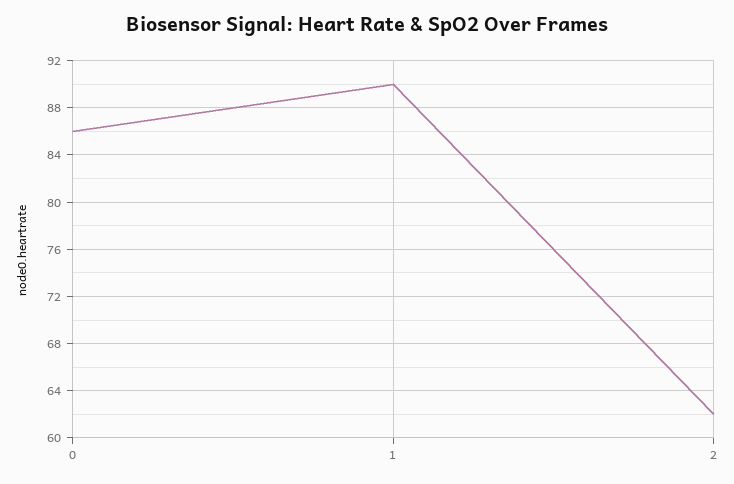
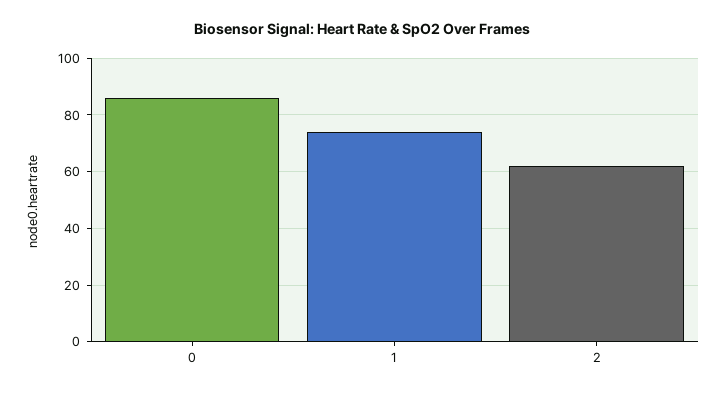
1: 90 -> 75

